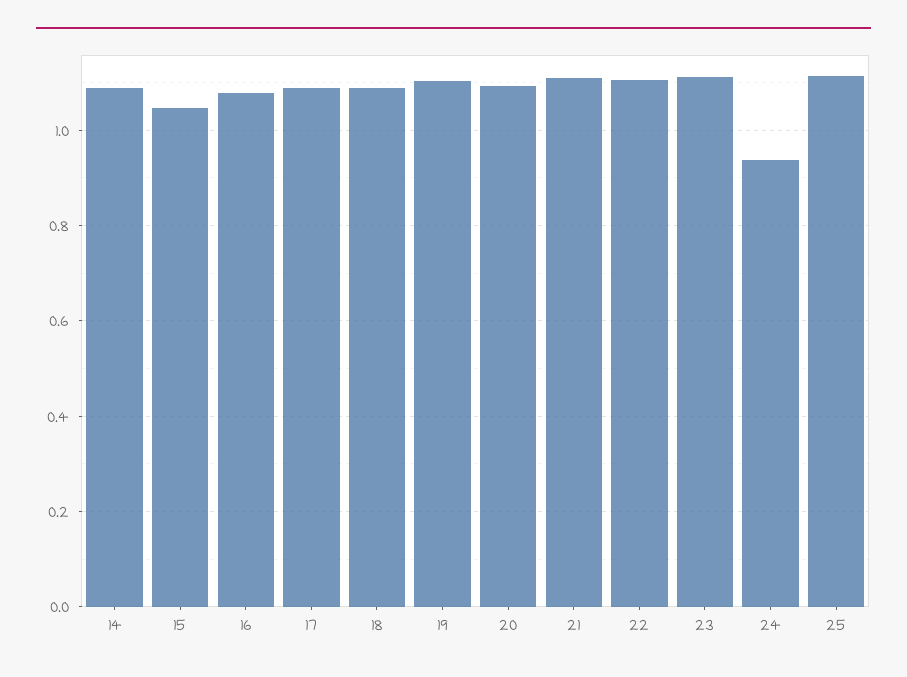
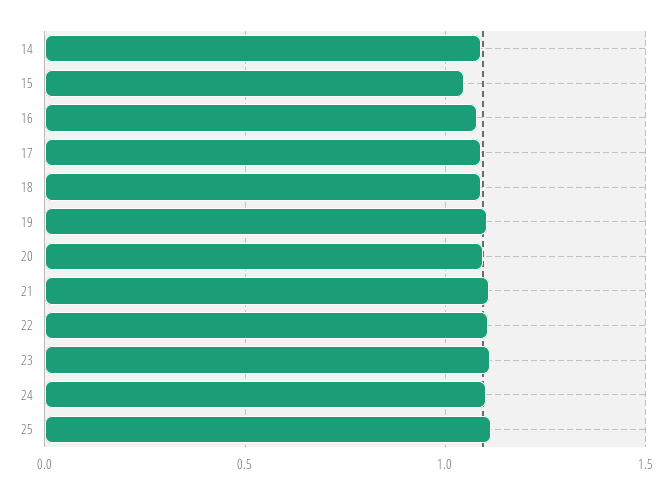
24: 0.94 -> 1.1

